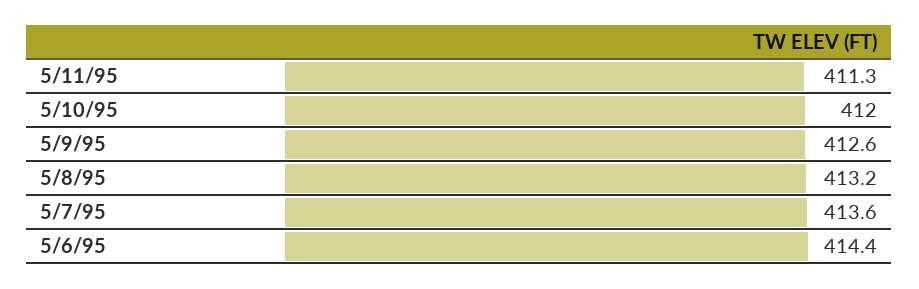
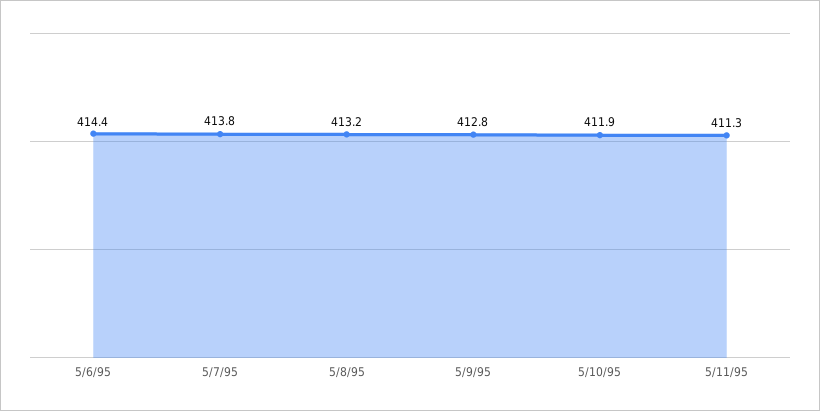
5/10/95: 412 -> 411.9
5/9/95: 412.6 -> 412.8
5/7/95: 413.6 -> 413.8

